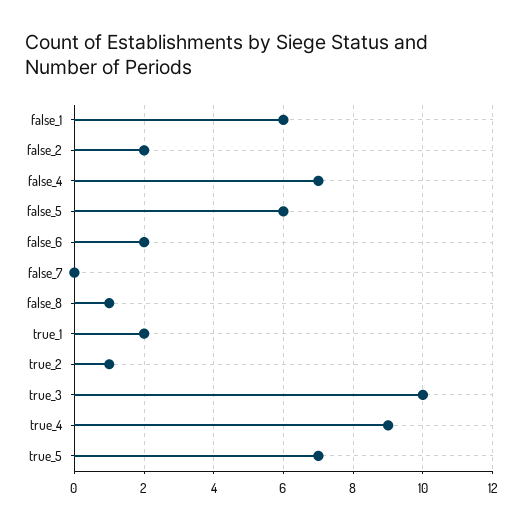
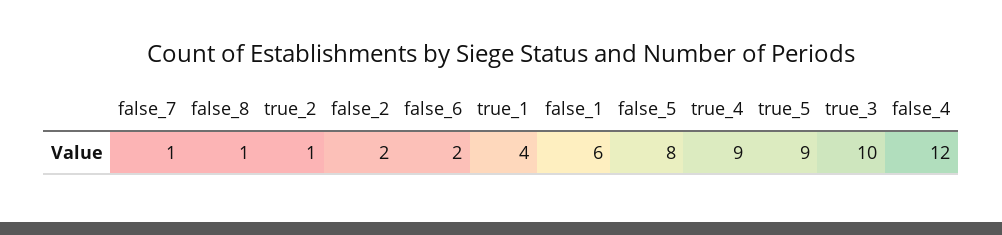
false_4: 7 -> 12
false_5: 6 -> 8
false_7: 0 -> 1
true_1: 2 -> 4
true_5: 7 -> 9

